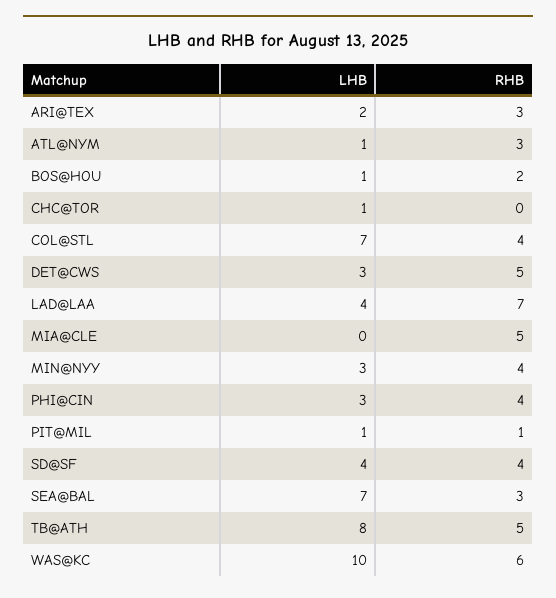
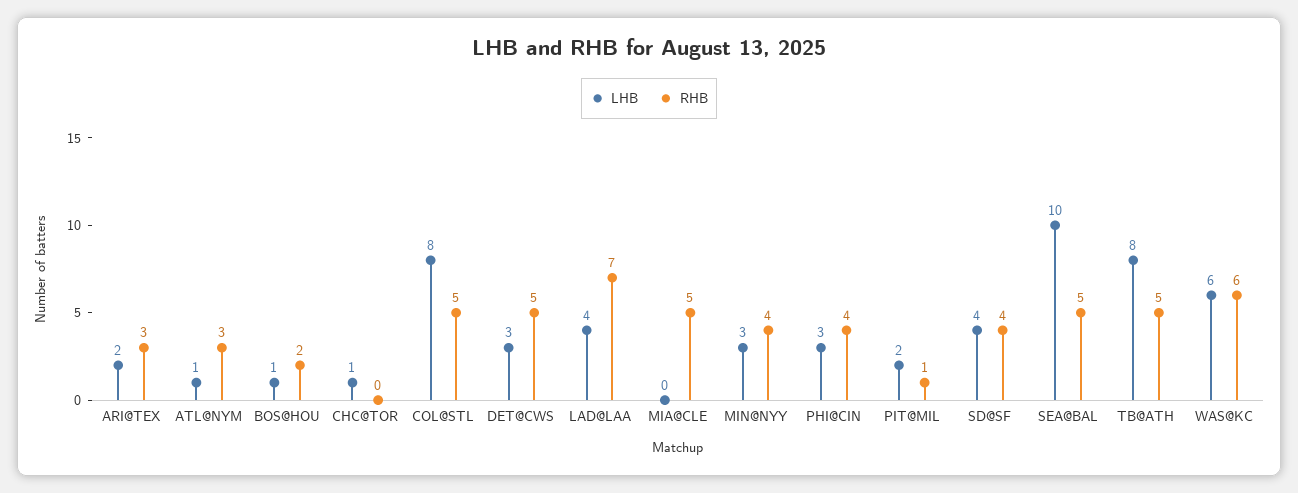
LHB, COL@STL: 7 -> 8
RHB, COL@STL: 4 -> 5
LHB, PIT@MIL: 1 -> 2
LHB, SEA@BAL: 7 -> 10
RHB, SEA@BAL: 3 -> 5
LHB, WAS@KC: 10 -> 6

